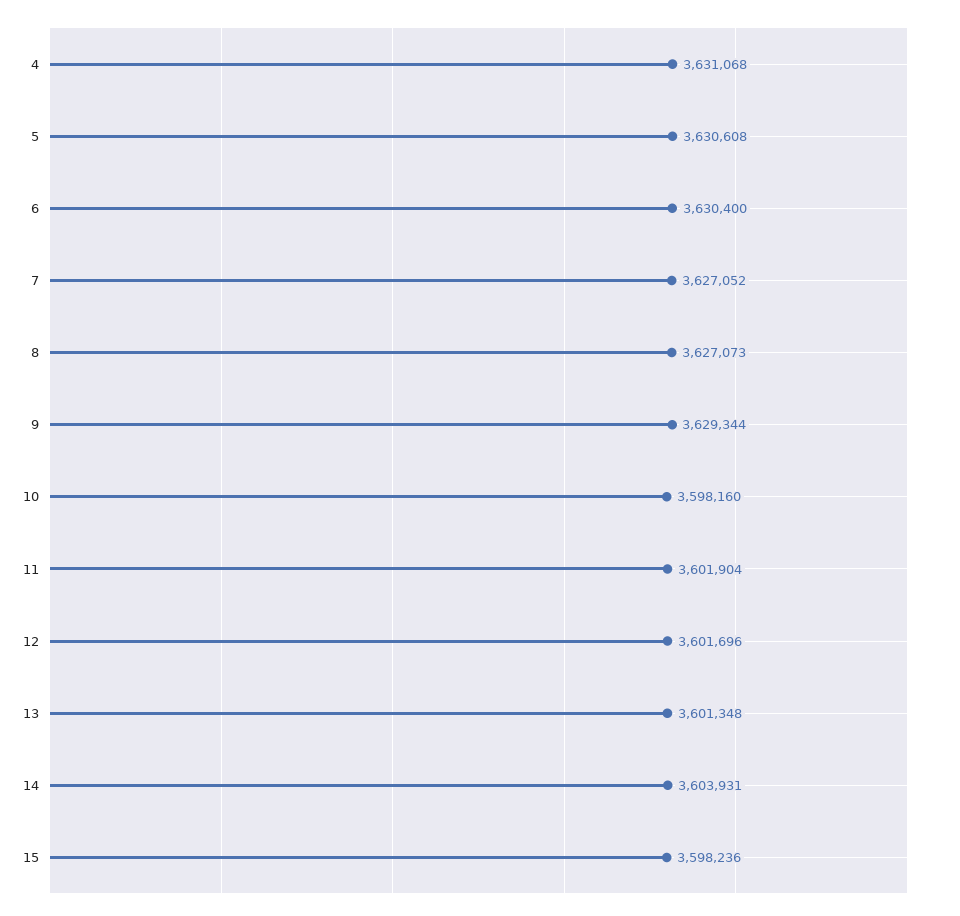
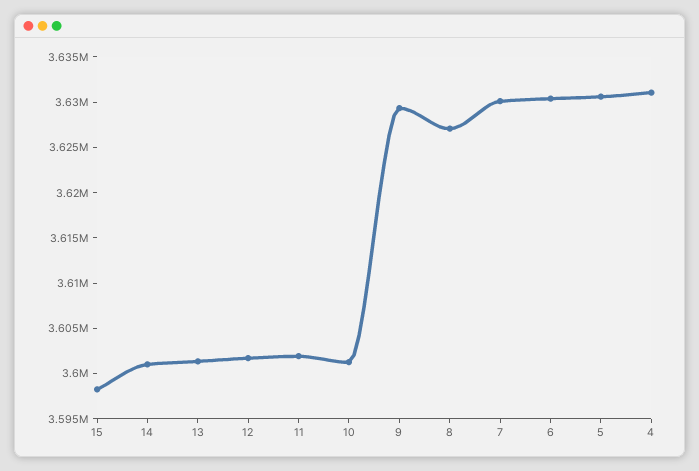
7: 3627052 -> 3630000
10: 3598160 -> 3601000
14: 3603931 -> 3601000

